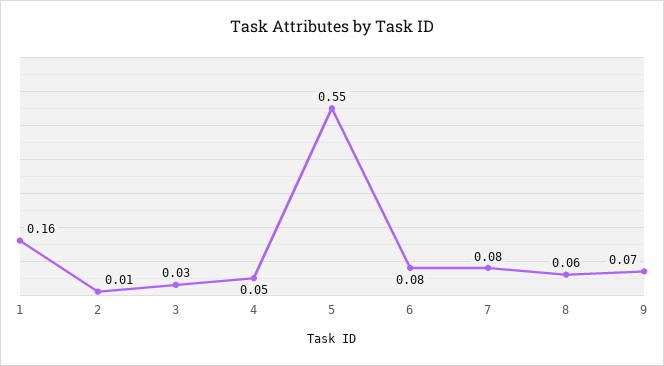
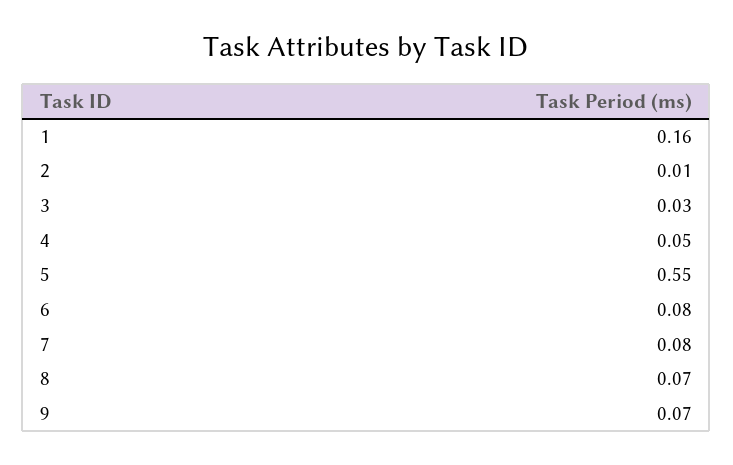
8: 0.06 -> 0.07

